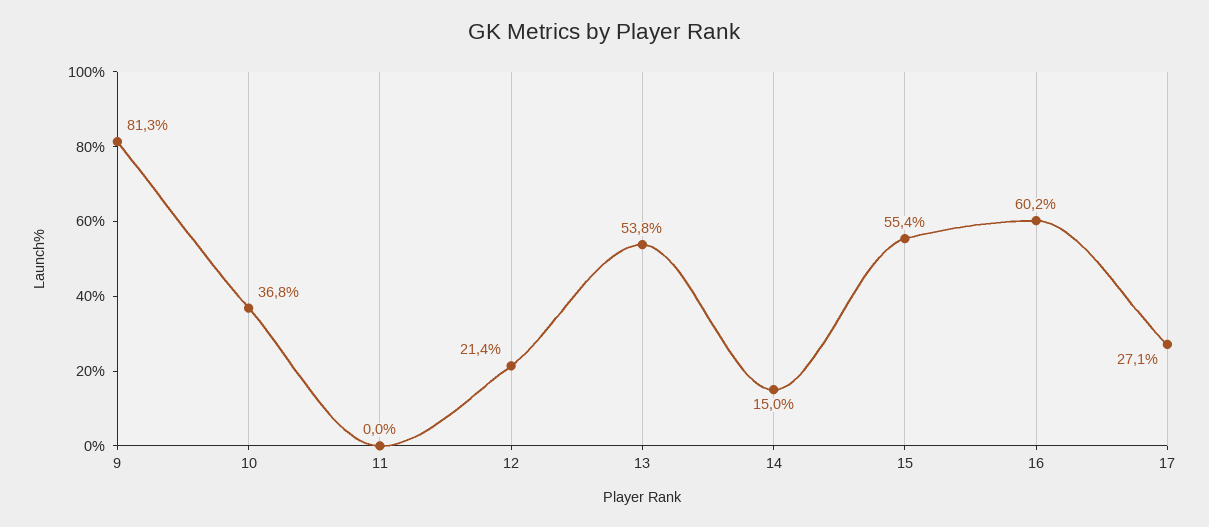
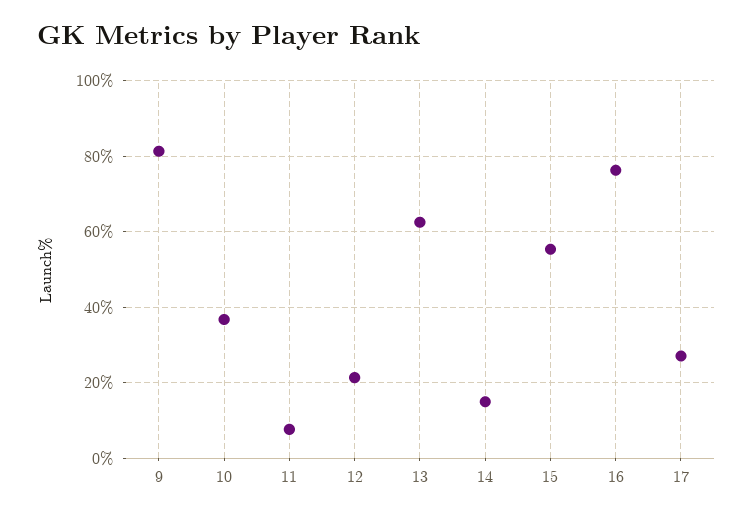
11: 0 -> 8
13: 53.8 -> 62
16: 60.2 -> 76

